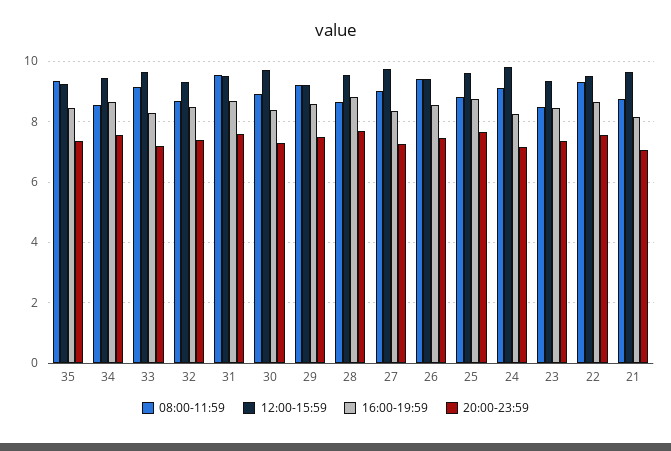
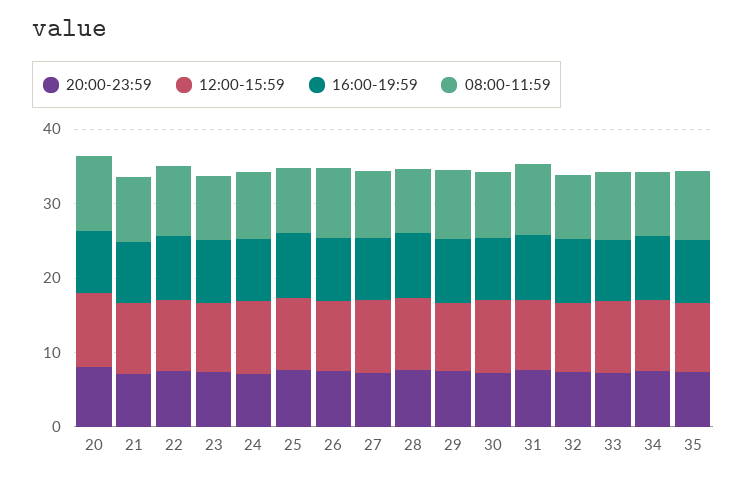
20:00-23:59, 20: none -> 8
12:00-15:59, 20: none -> 10
16:00-19:59, 20: none -> 8
08:00-11:59, 20: none -> 10

